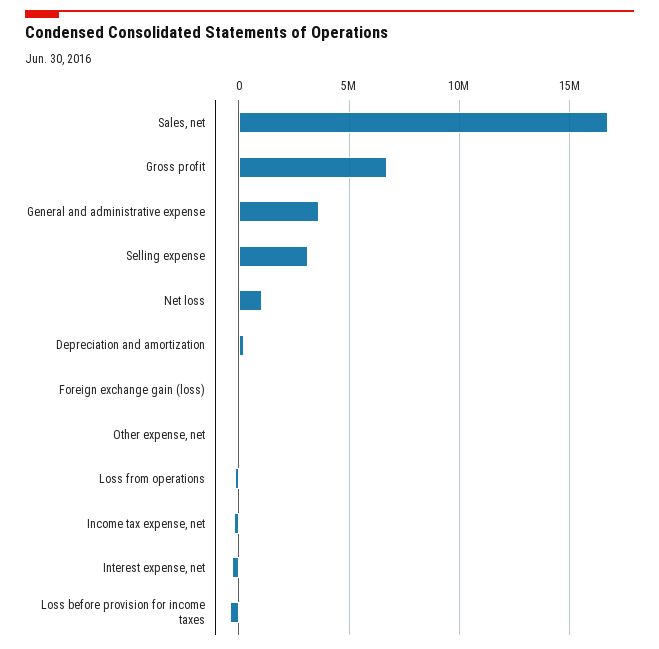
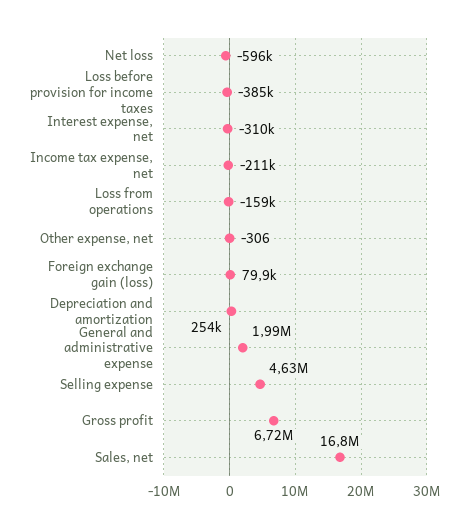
General and administrative expense: 3500000 -> 1990000
Selling expense: 3000000 -> 4630000
Net loss: 1000000 -> -596000

